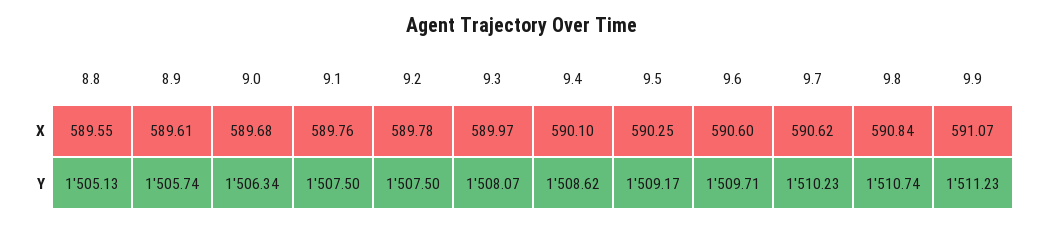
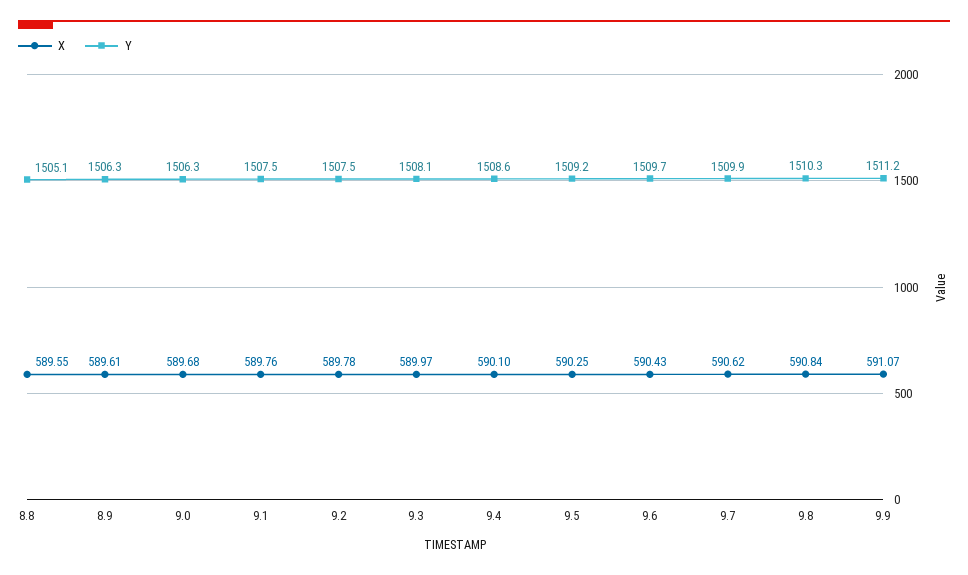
X, 9.6: 590.6 -> 590.43
Y, 8.9: 1505.74 -> 1506.3
Y, 9.7: 1510.23 -> 1509.9
Y, 9.8: 1510.74 -> 1510.3

